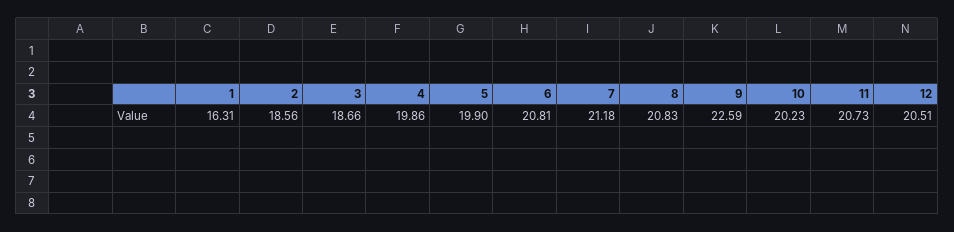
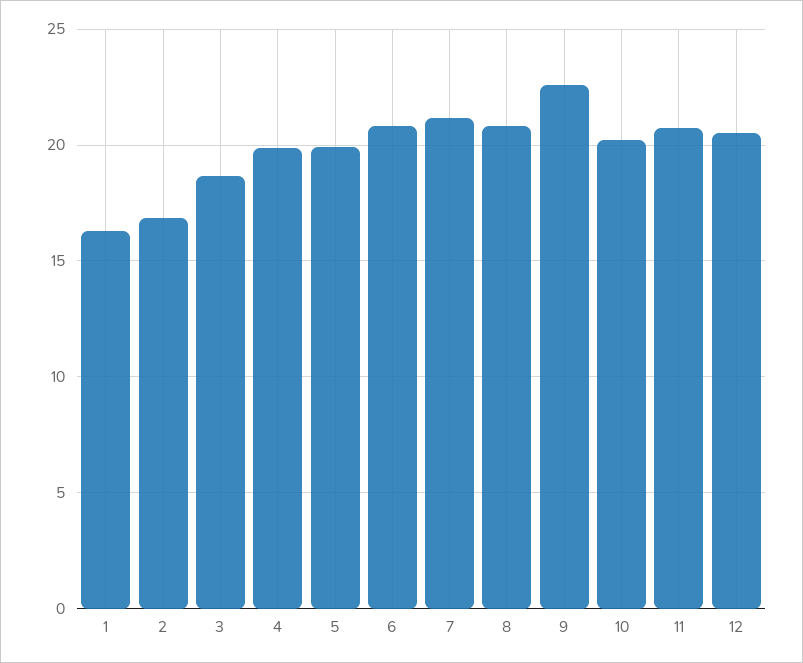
2: 18.56 -> 17

